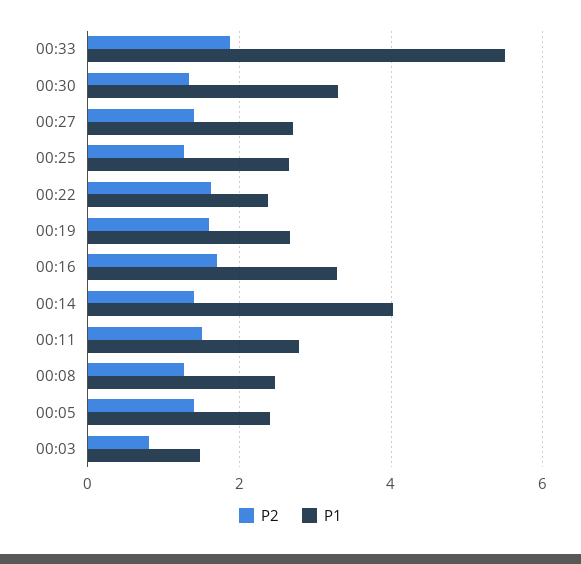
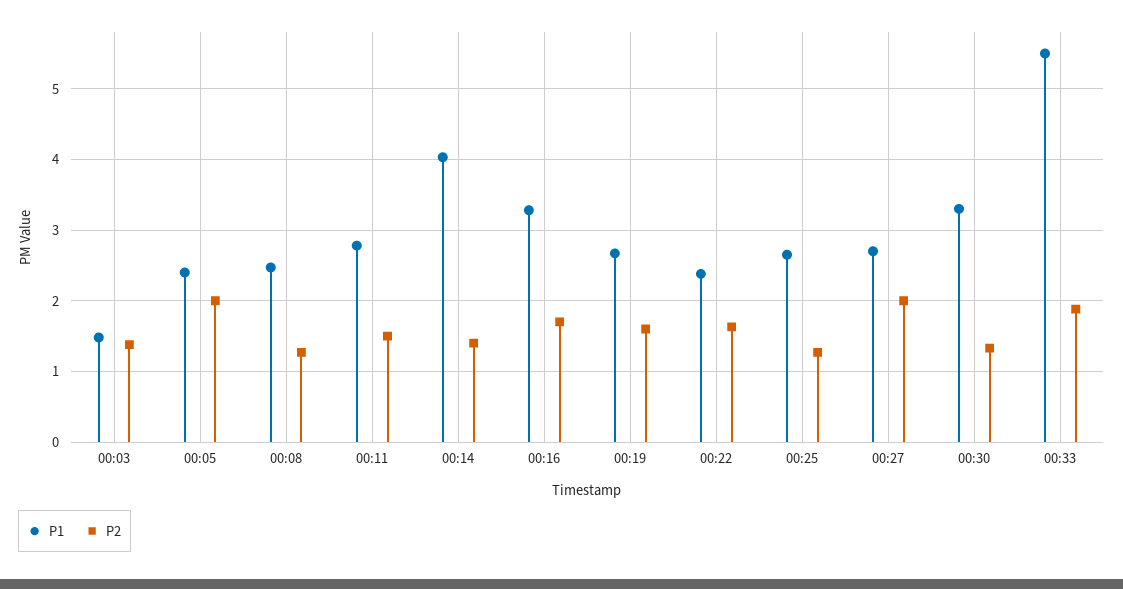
P2, 00:27: 1.4 -> 2
P2, 00:05: 1.4 -> 2
P2, 00:03: 0.8 -> 1.4

